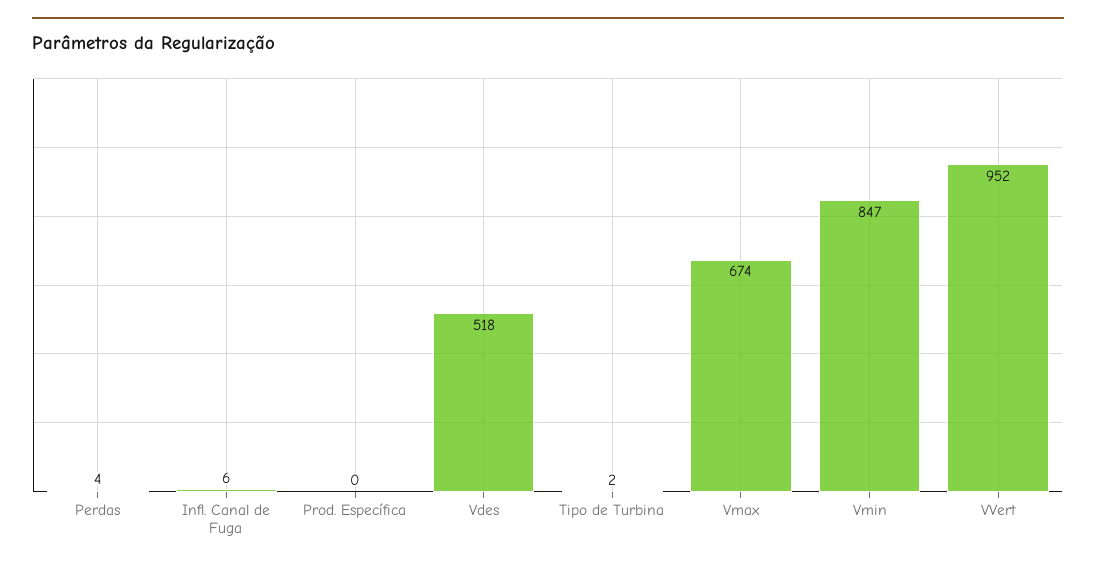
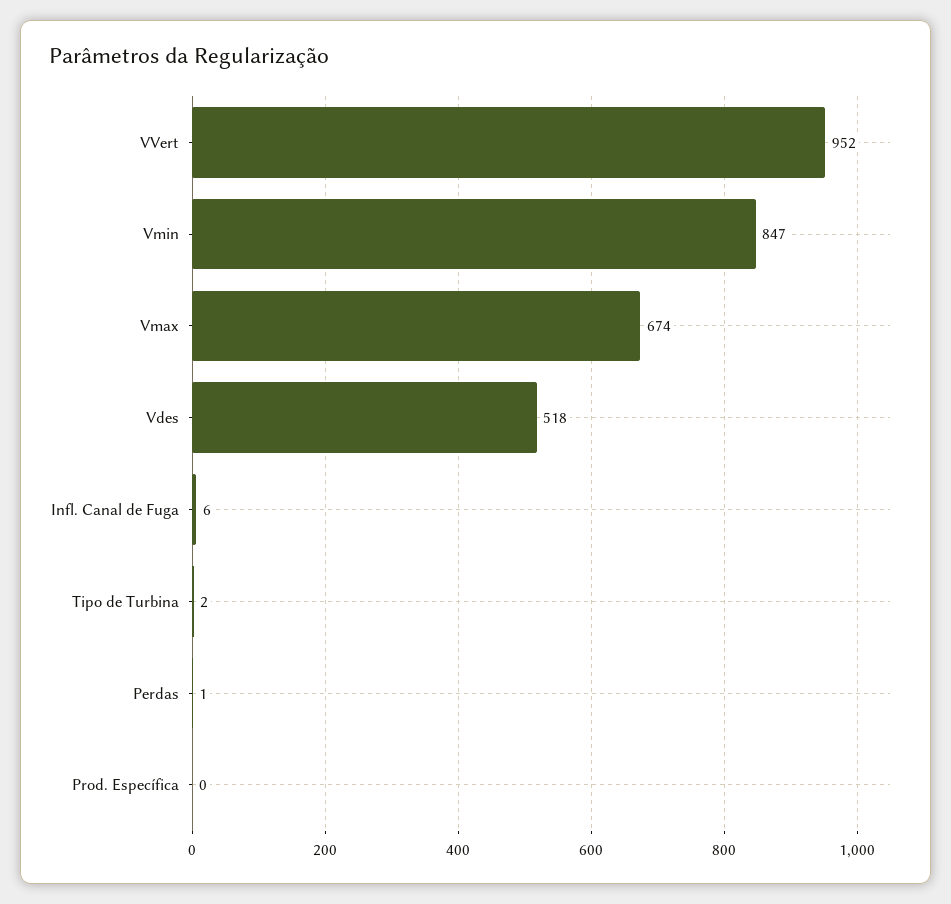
Perdas: 4 -> 1

